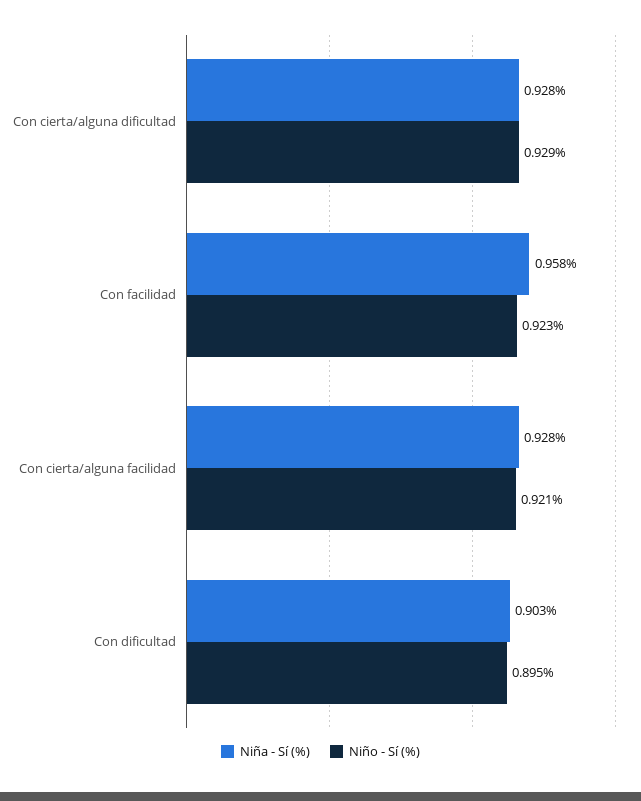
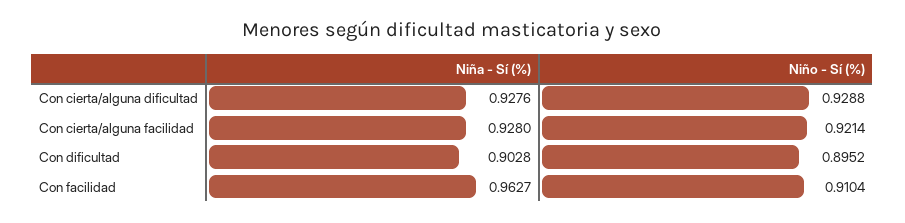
Niña - Sí (%), Con facilidad: 0.958 -> 0.9627
Niño - Sí (%), Con facilidad: 0.923 -> 0.9104

